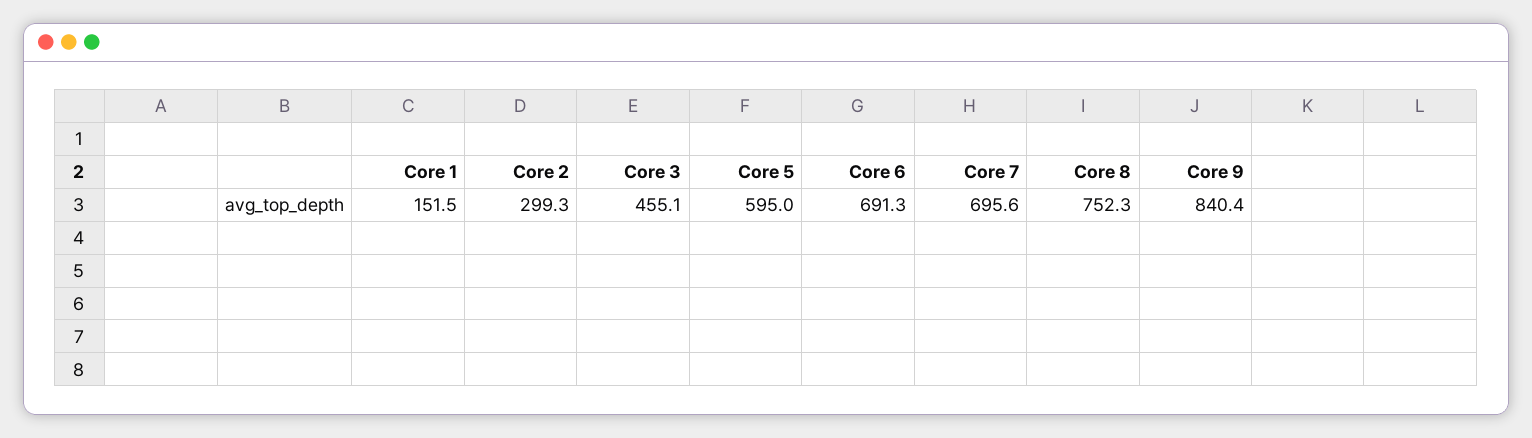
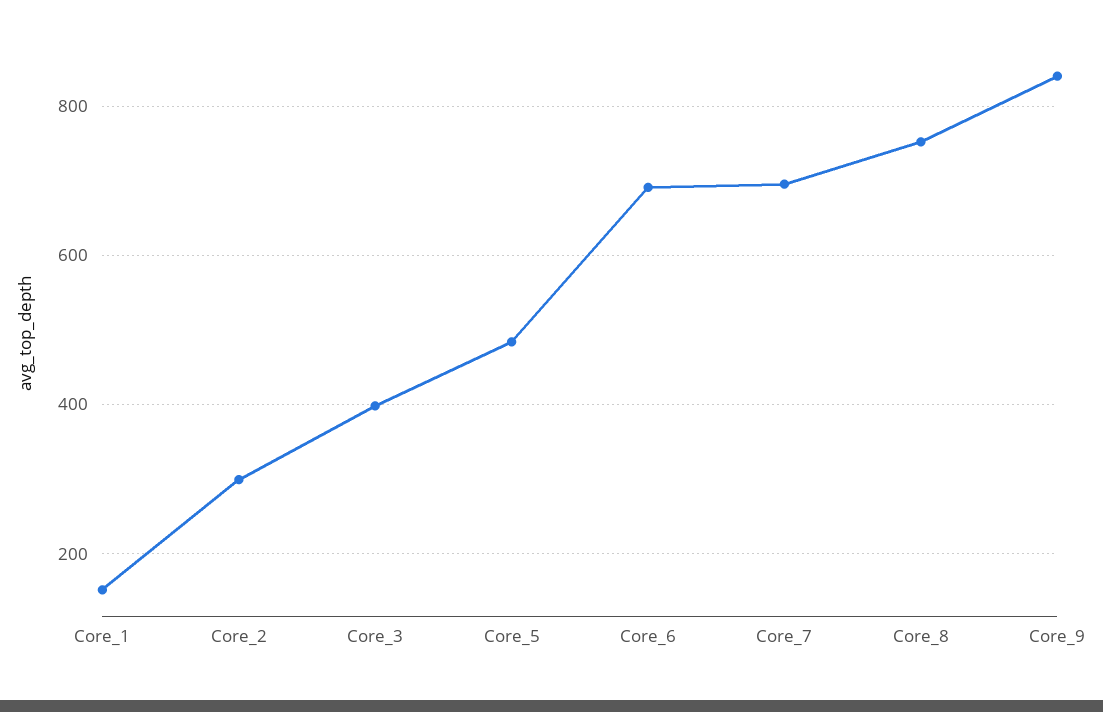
Core 3: 455.1 -> 400
Core 5: 595 -> 480

